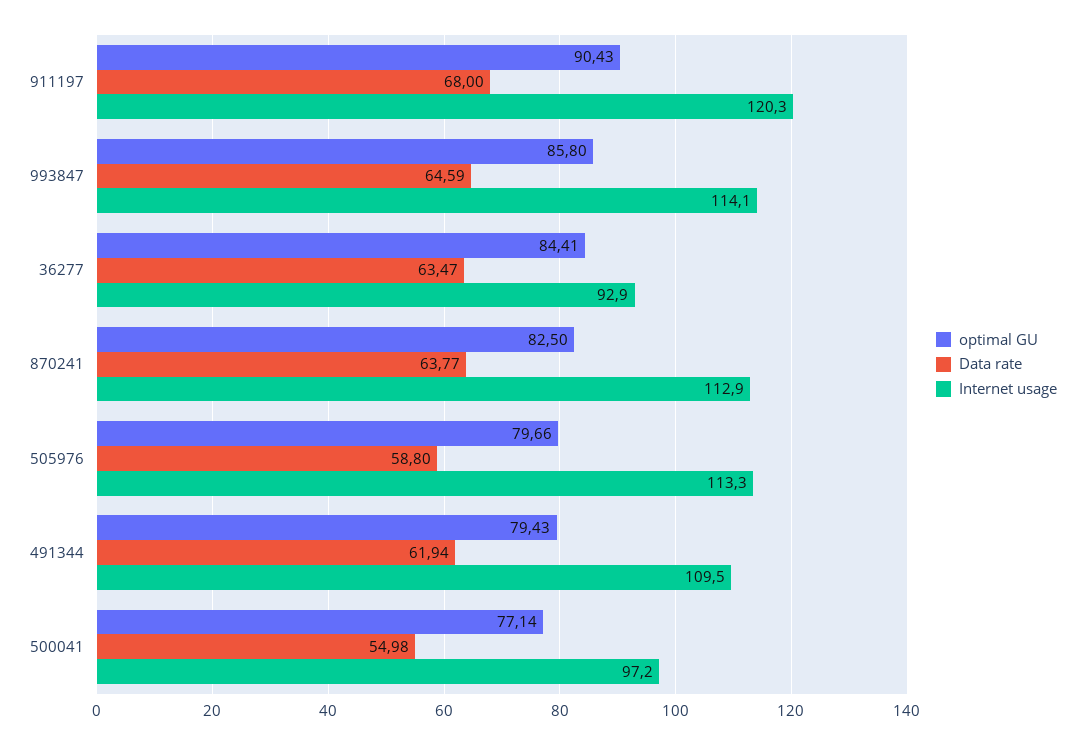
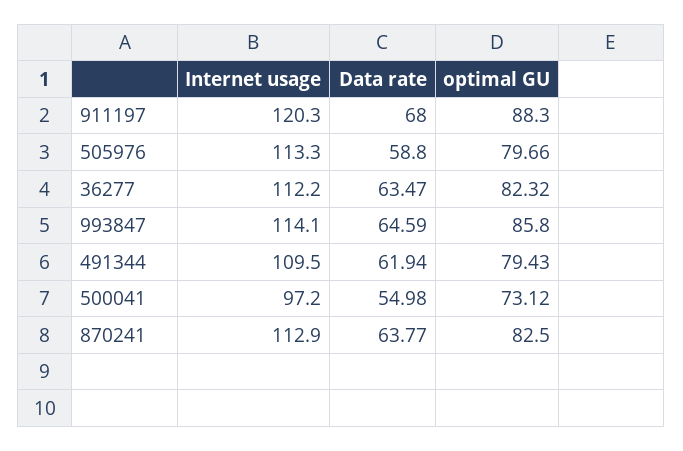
optimal GU, 911197: 90.43 -> 88.3
optimal GU, 36277: 84.41 -> 82.32
Internet usage, 36277: 92.9 -> 112.2
optimal GU, 500041: 77.14 -> 73.12

